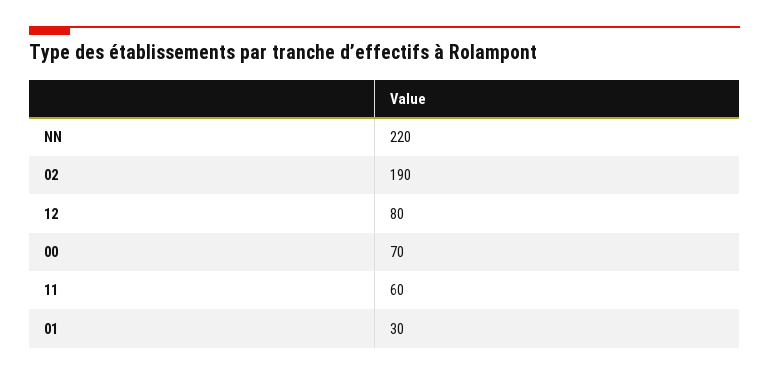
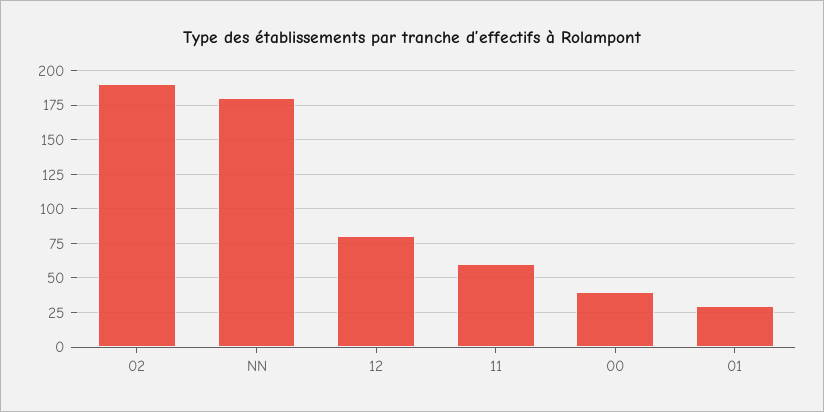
NN: 220 -> 180
00: 70 -> 40

